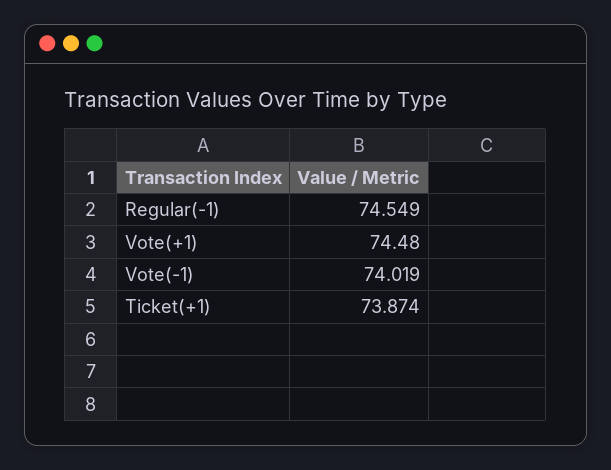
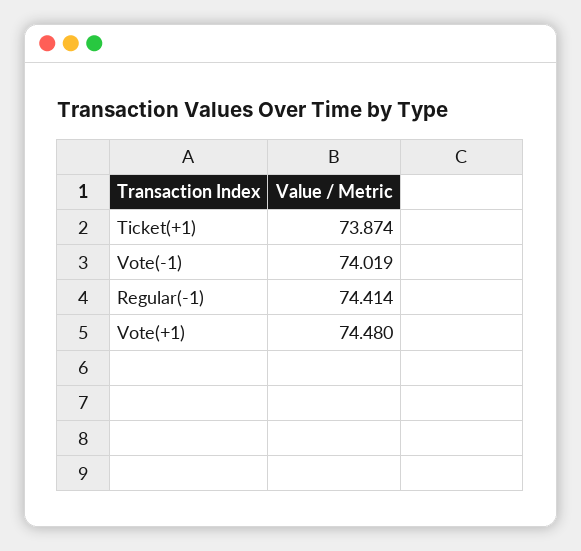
Regular(-1): 74.549 -> 74.414

